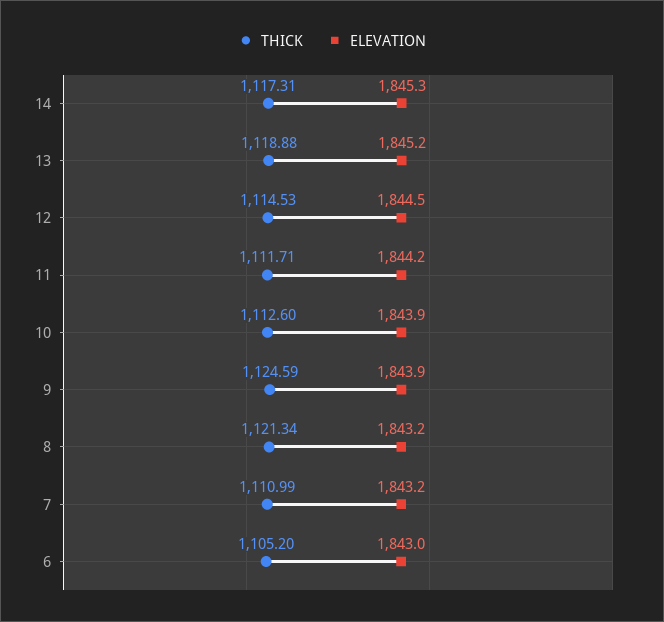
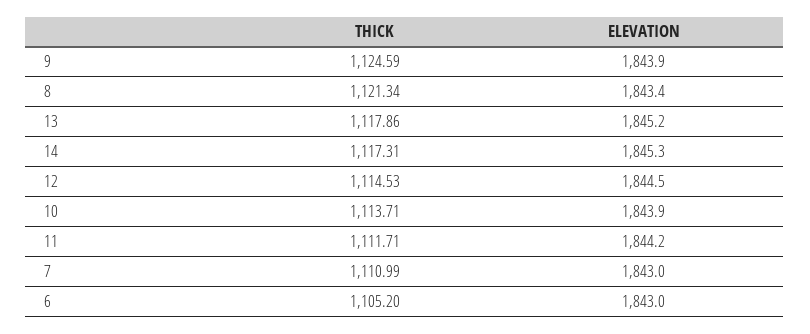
THICK, 13: 1118.88 -> 1117.86
THICK, 10: 1112.6 -> 1113.71
ELEVATION, 8: 1843.2 -> 1843.4
ELEVATION, 7: 1843.2 -> 1843

